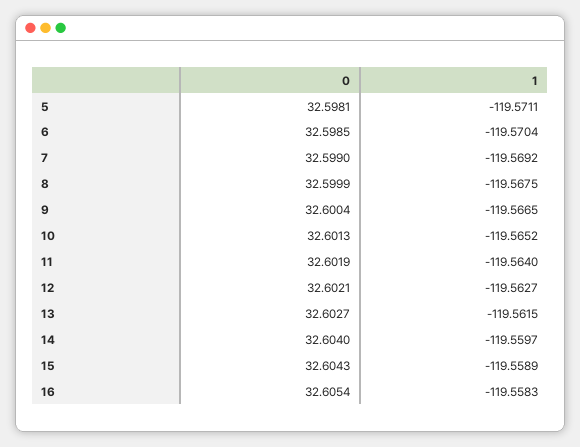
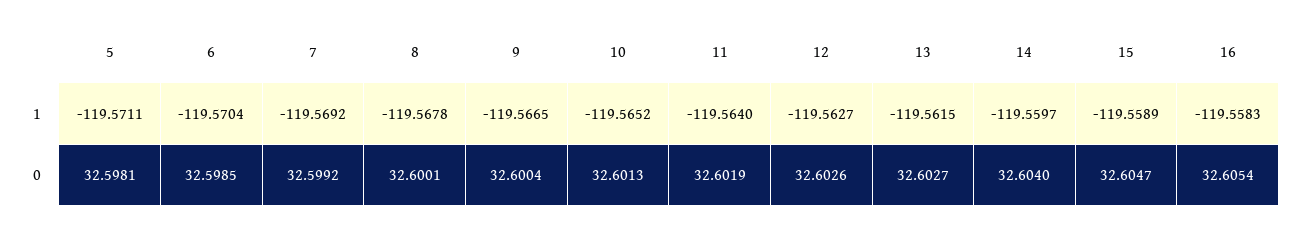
0, 7: 32.599 -> 32.5992
0, 8: 32.5999 -> 32.6001
1, 8: -119.5675 -> -119.5678
0, 12: 32.6021 -> 32.6026
0, 15: 32.6043 -> 32.6047

